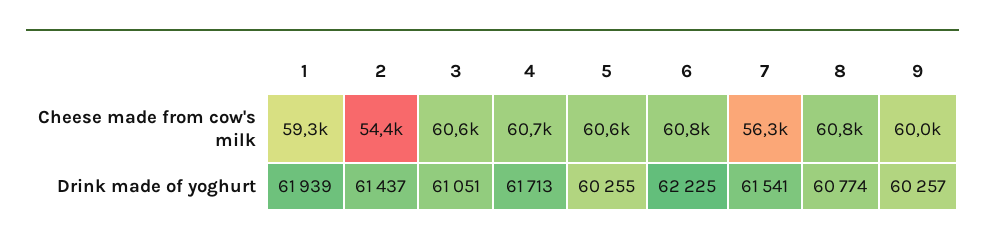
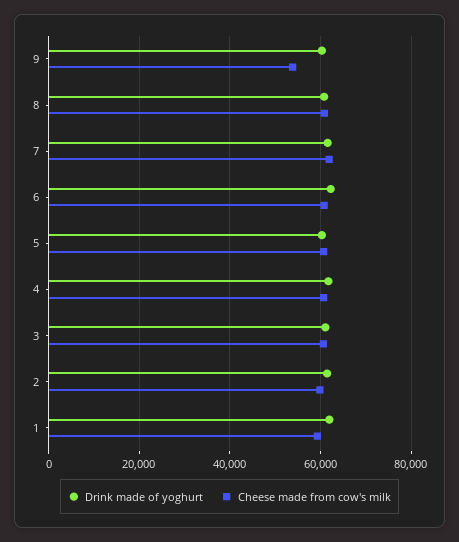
Cheese made from cow's milk, 2: 54400 -> 60000
Cheese made from cow's milk, 7: 56300 -> 62000
Cheese made from cow's milk, 9: 60000 -> 54000

